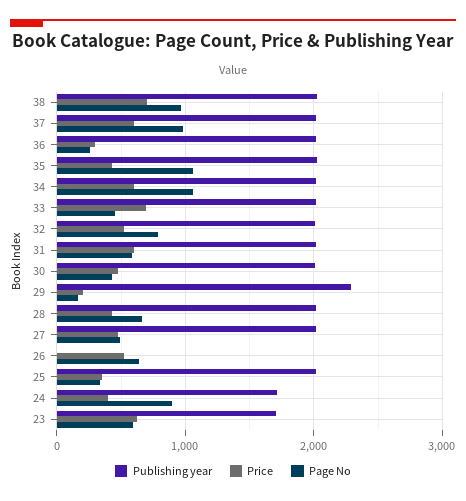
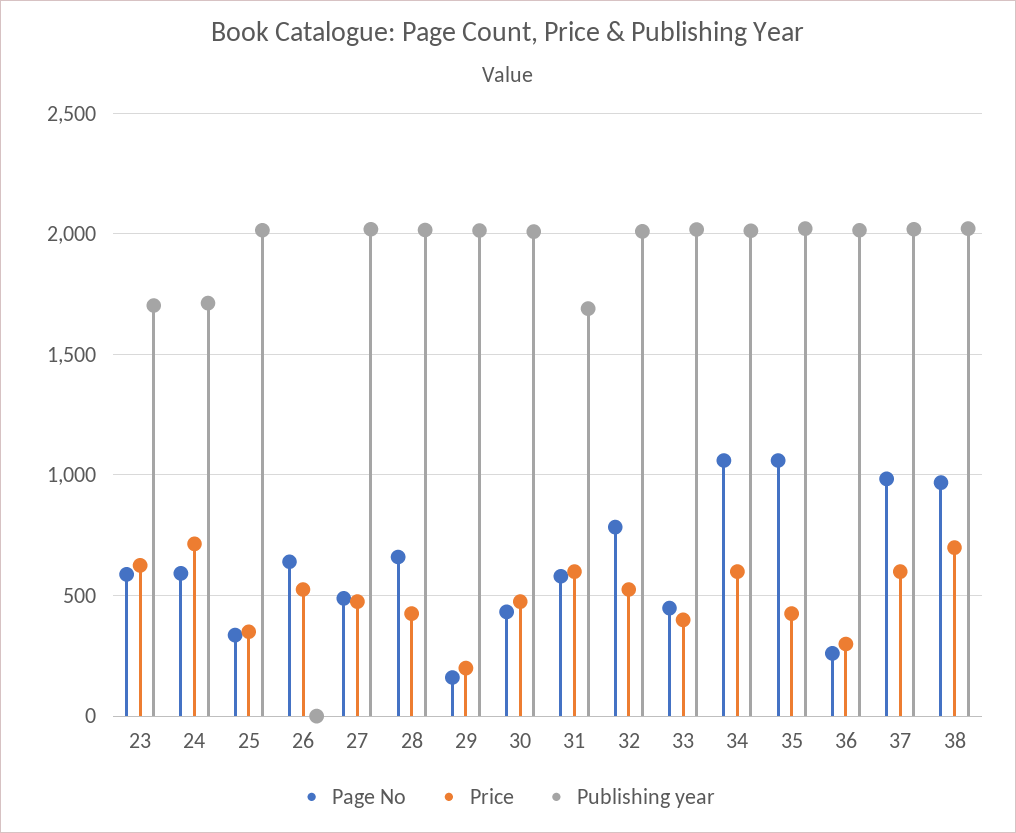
Price, 33: 700 -> 400
Publishing year, 31: 2000 -> 1700
Publishing year, 29: 2300 -> 2000
Price, 24: 400 -> 700
Page No, 24: 900 -> 600

